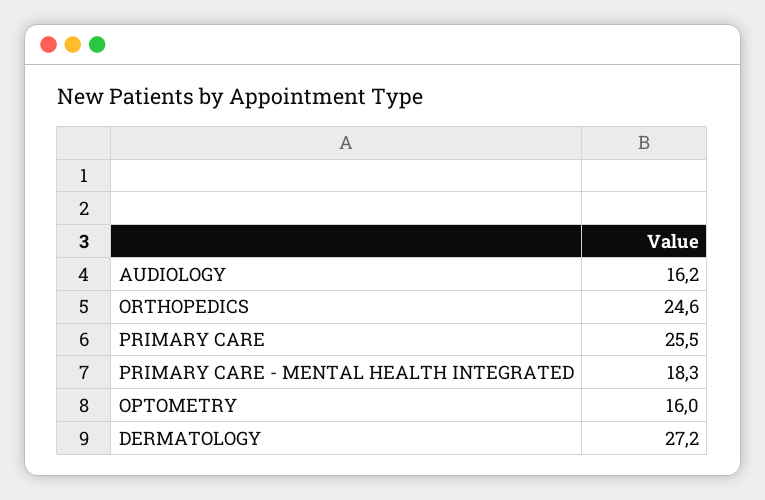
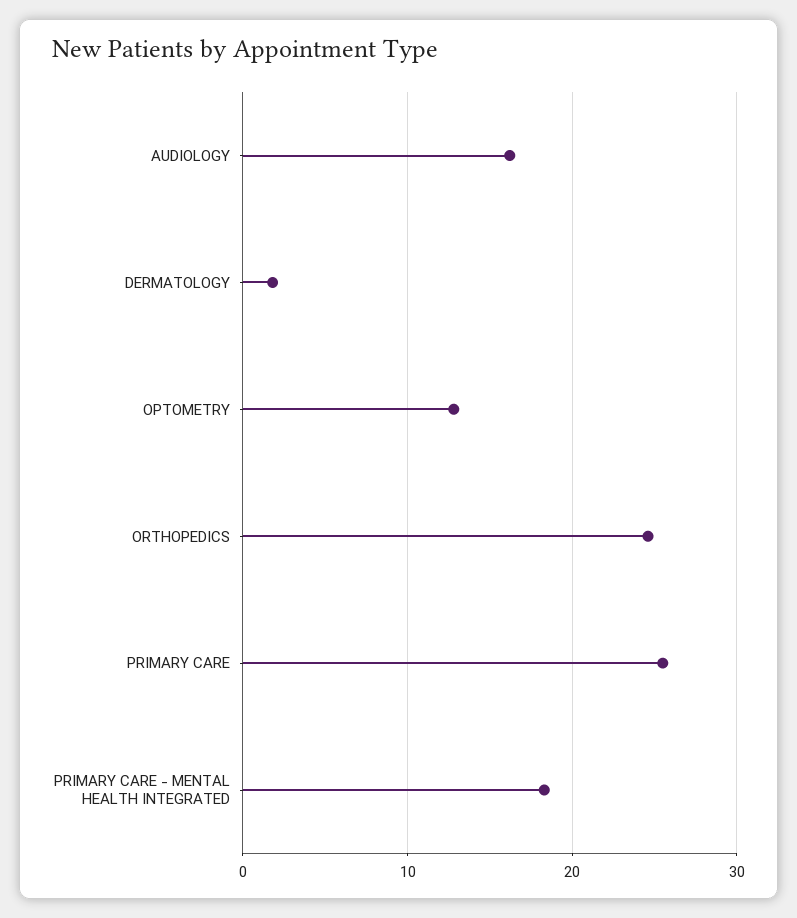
OPTOMETRY: 16 -> 13
DERMATOLOGY: 27.2 -> 2

